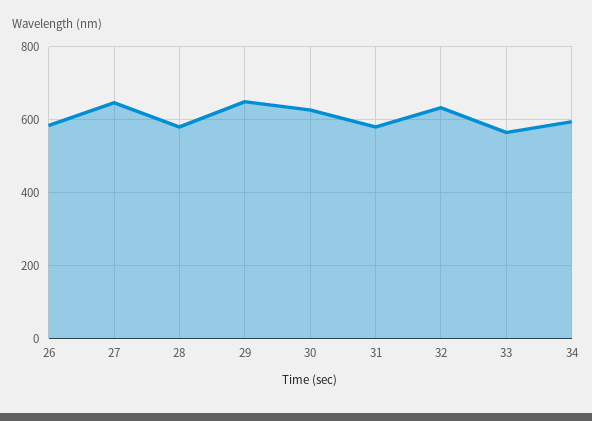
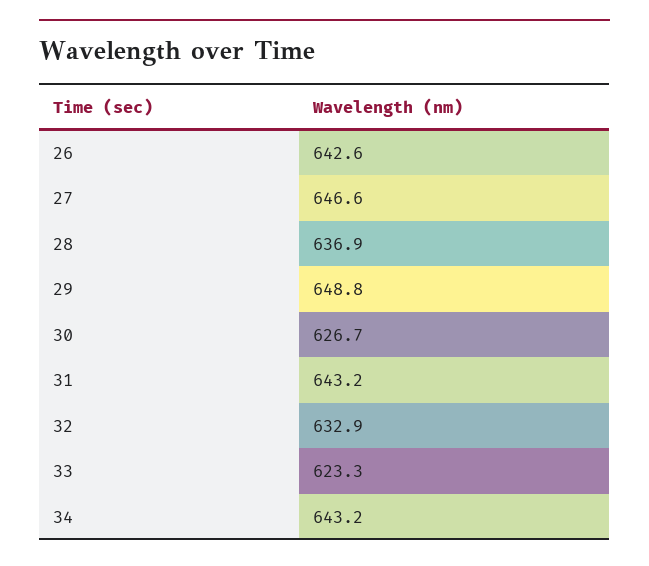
26: 580 -> 642.6
28: 580 -> 636.9
31: 580 -> 643.2
33: 560 -> 623.3
34: 600 -> 643.2

